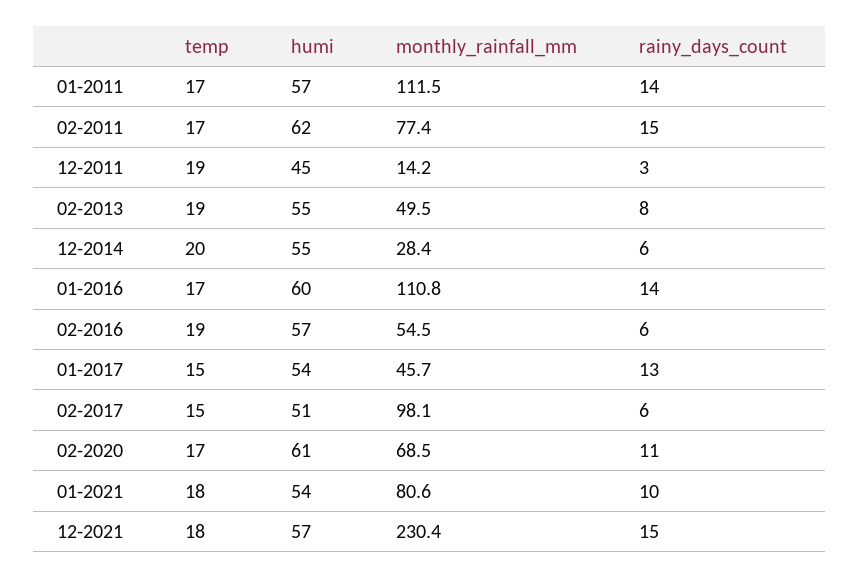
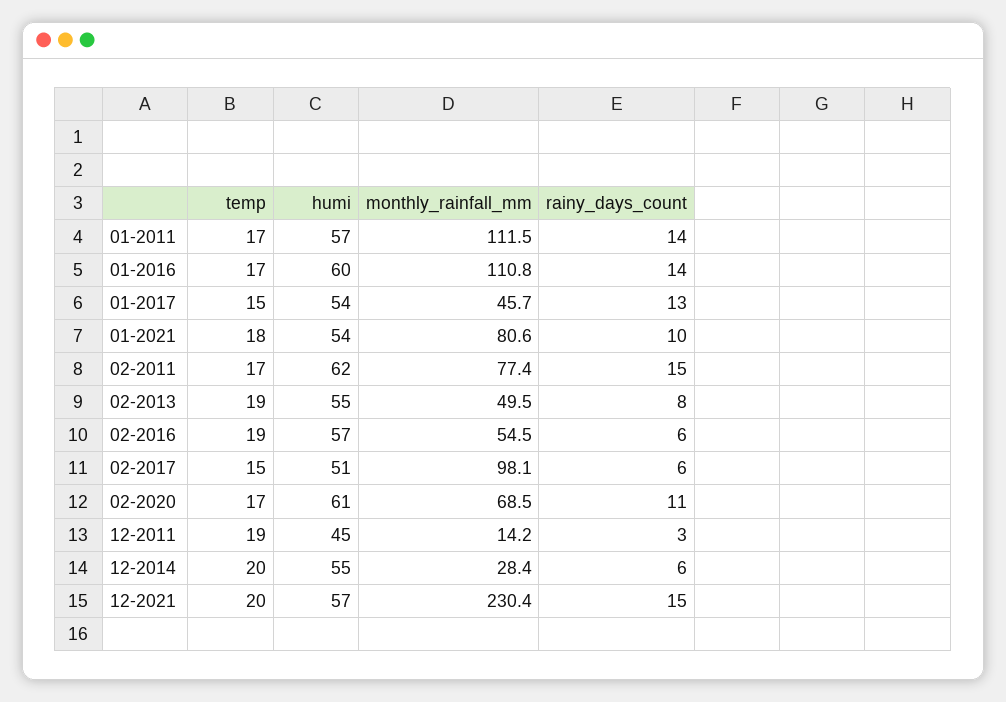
temp, 12-2021: 18 -> 20

